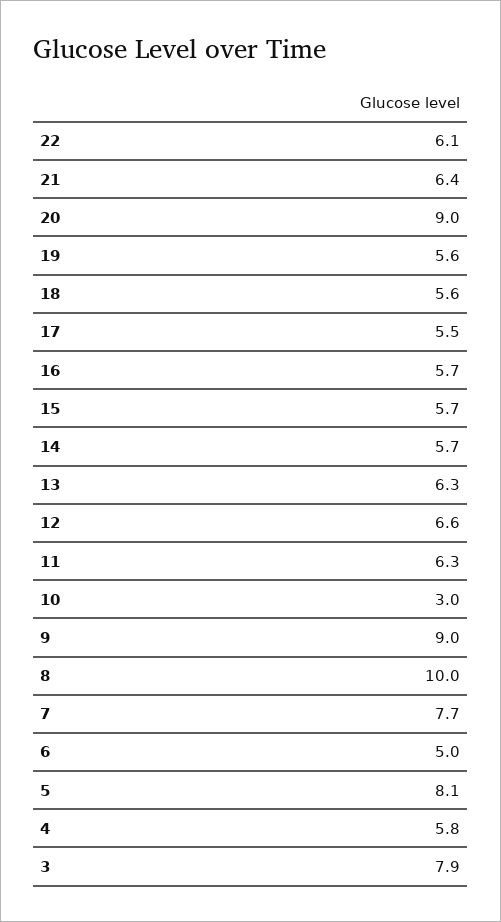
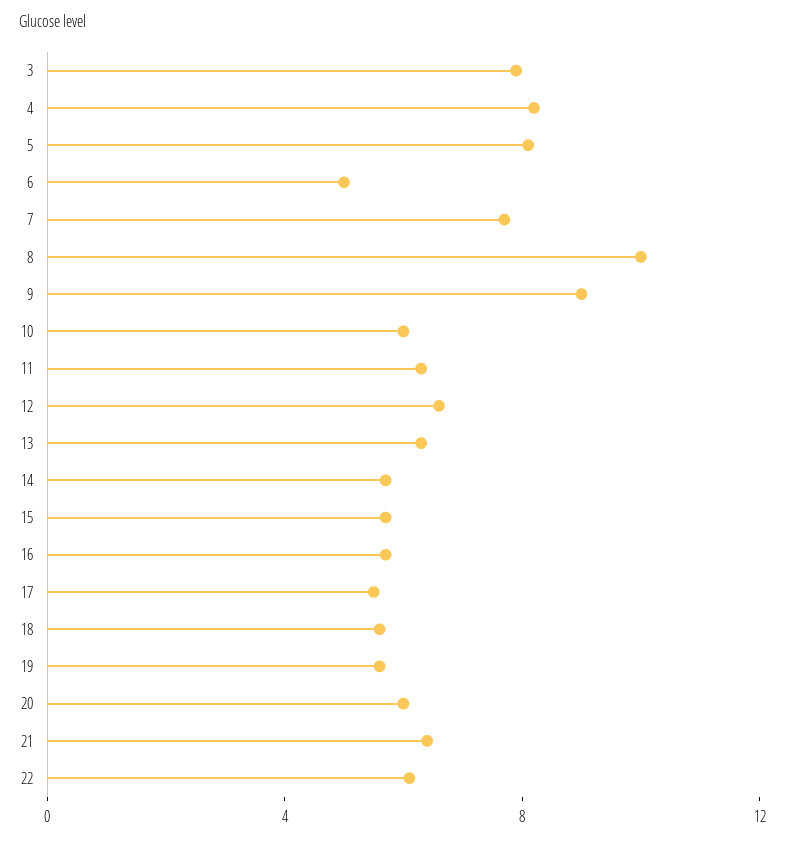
20: 9 -> 6
10: 3 -> 6
4: 5.8 -> 8

